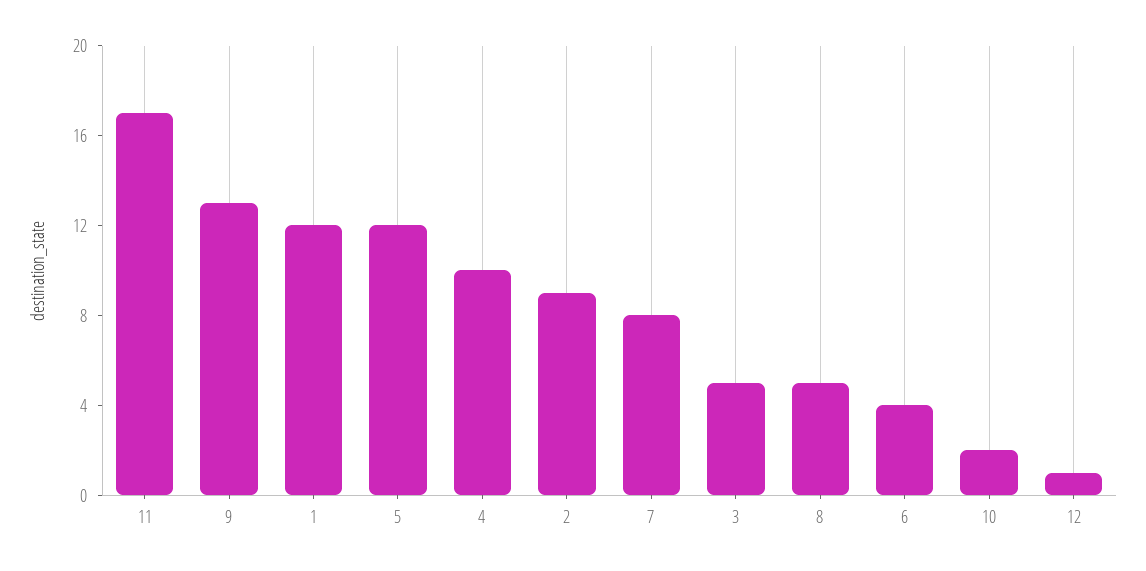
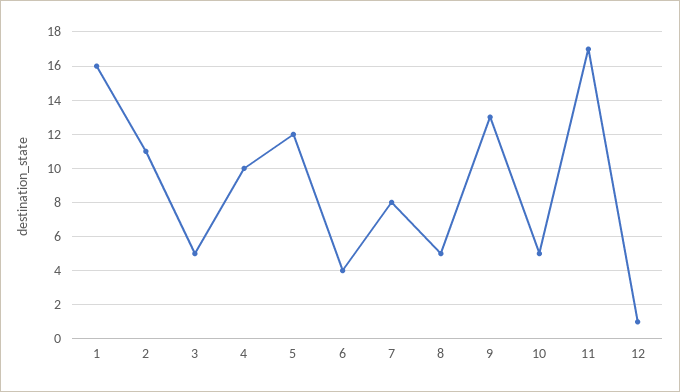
1: 12 -> 16
2: 9 -> 11
10: 2 -> 5

